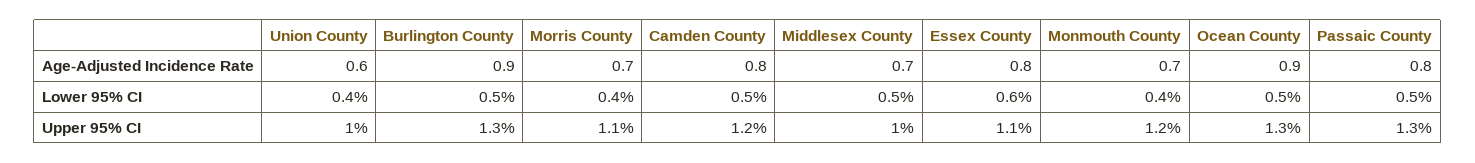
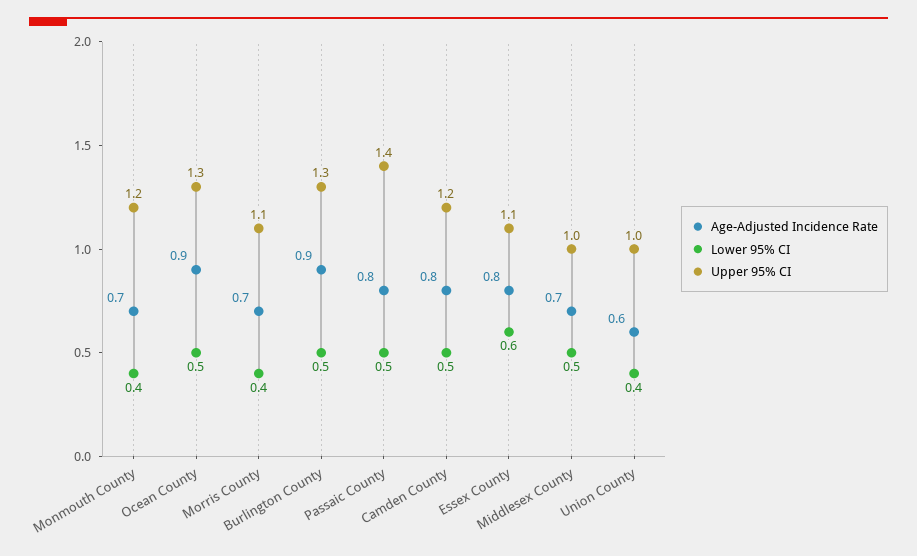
Upper 95% CI, Passaic County: 1.3 -> 1.4

